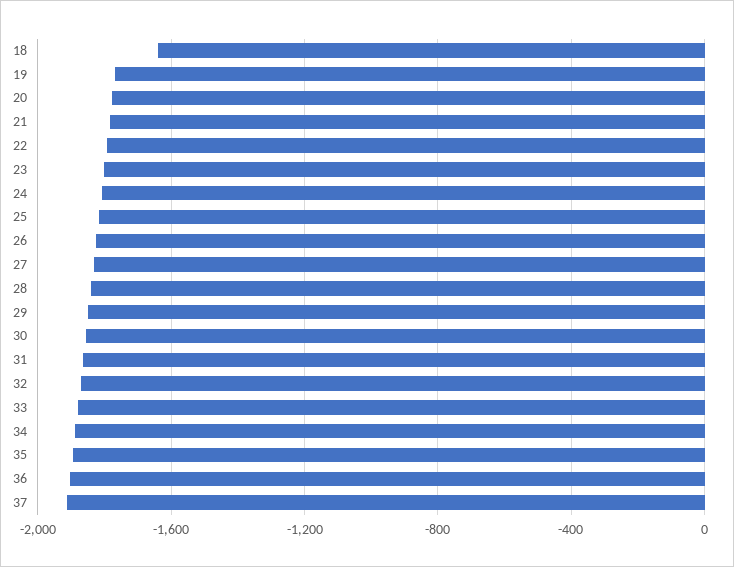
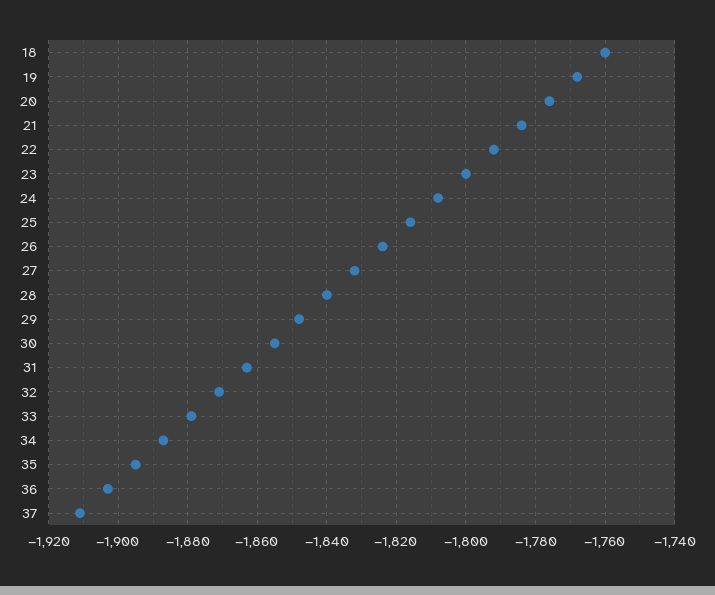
18: -1650 -> -1760

